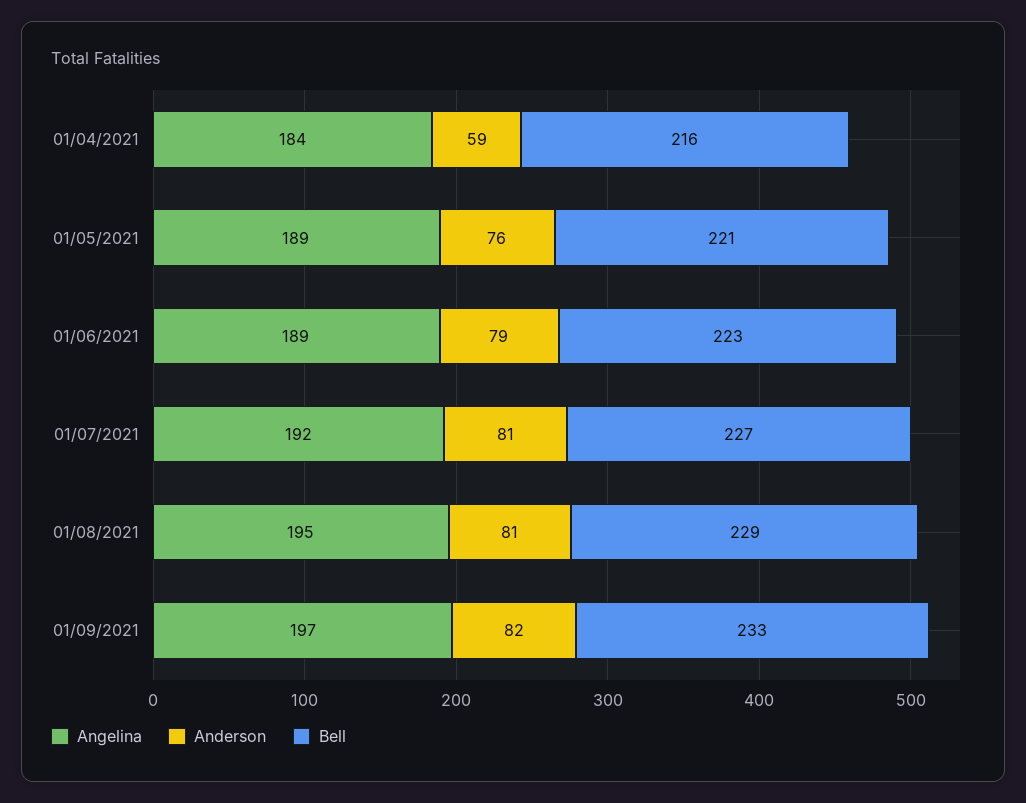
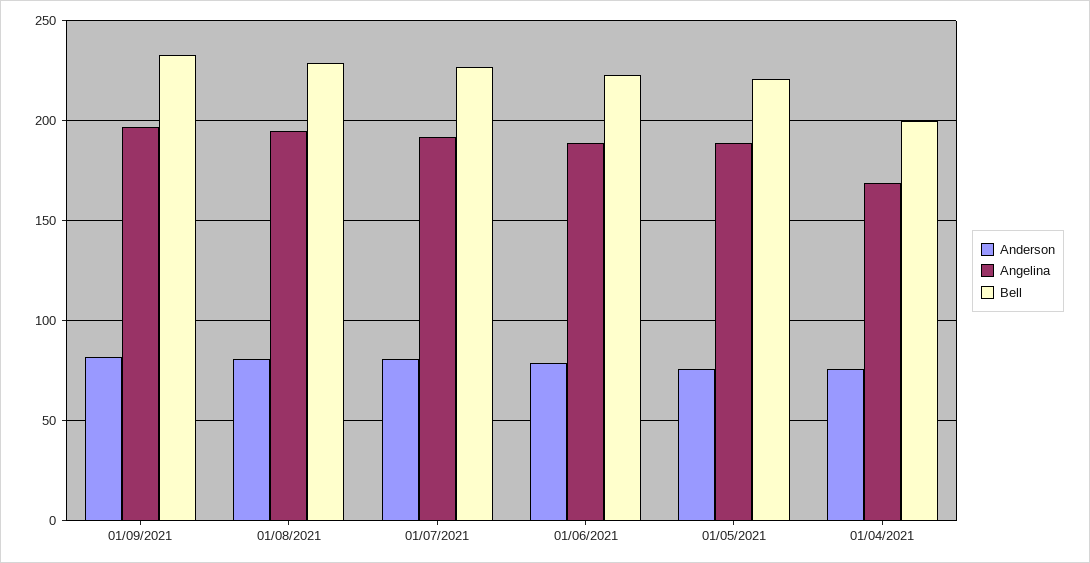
Angelina, 01/04/2021: 184 -> 170
Anderson, 01/04/2021: 59 -> 75
Bell, 01/04/2021: 216 -> 200

